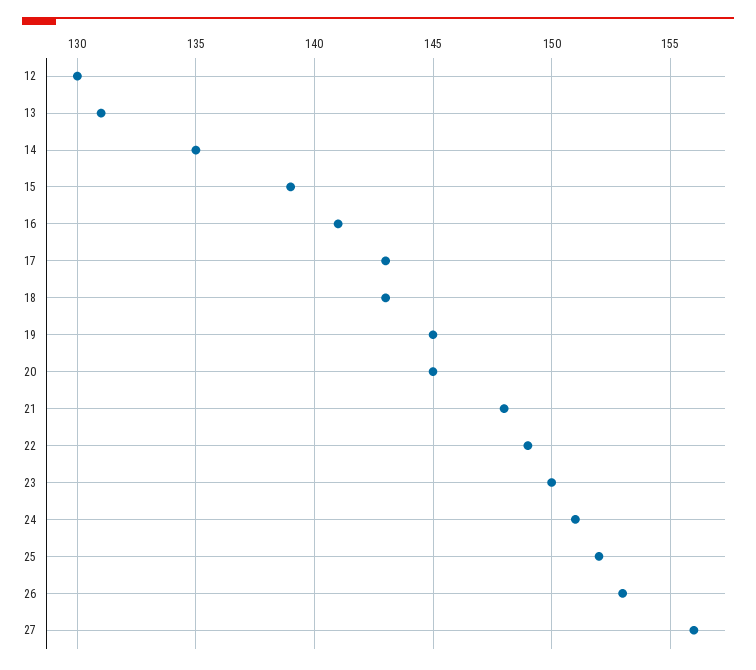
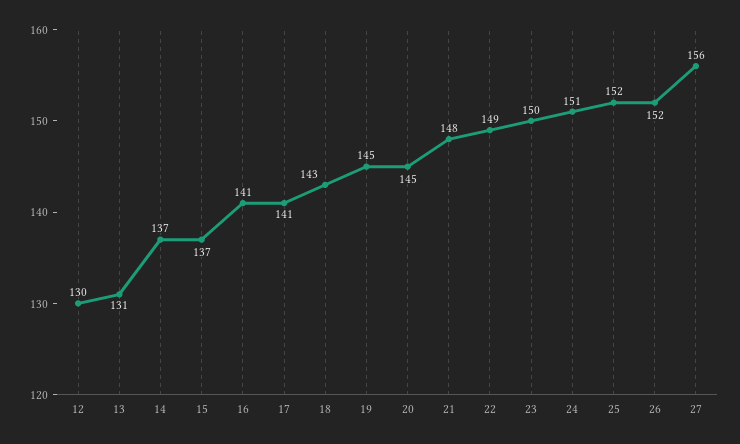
14: 135 -> 137
15: 139 -> 137
17: 143 -> 141
26: 153 -> 152

